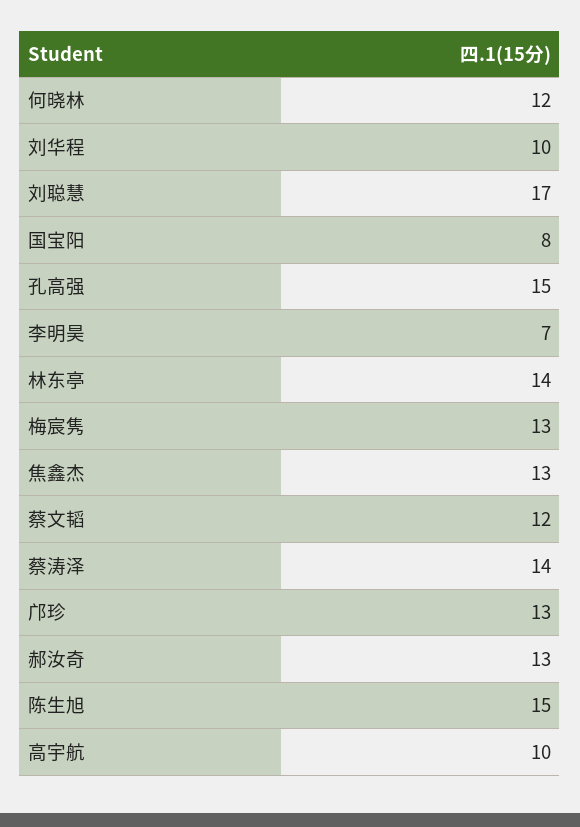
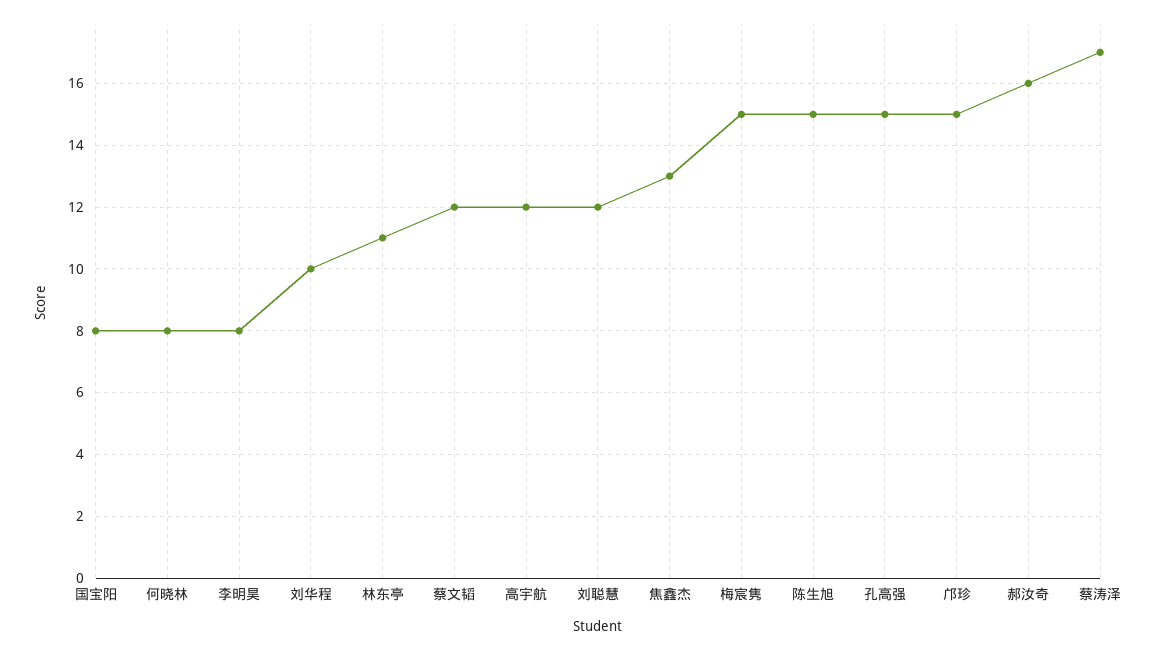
何晓林: 12 -> 8
刘聪慧: 17 -> 12
李明昊: 7 -> 8
林东亭: 14 -> 11
梅宸隽: 13 -> 15
蔡涛泽: 14 -> 17
邝珍: 13 -> 15
郝汝奇: 13 -> 16
高宇航: 10 -> 12

